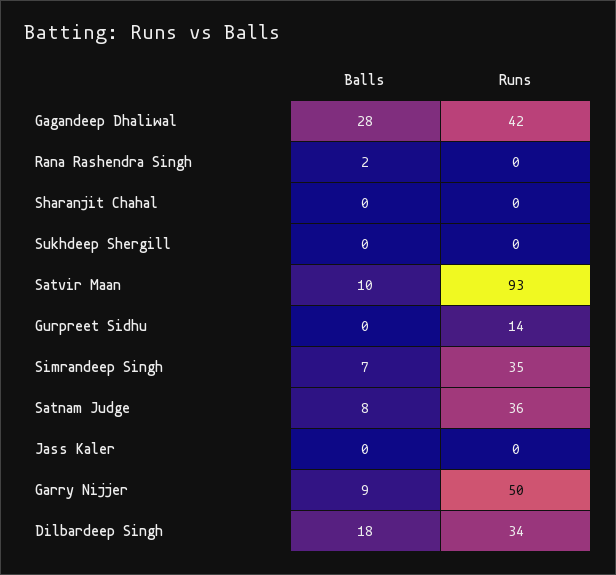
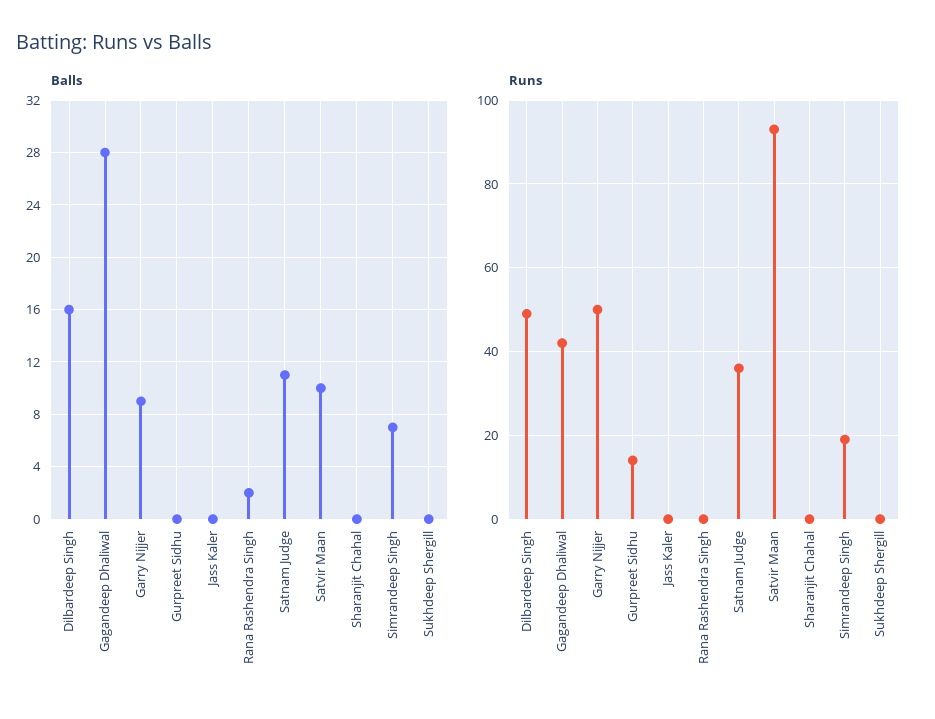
Runs, Simrandeep Singh: 35 -> 20
Balls, Satnam Judge: 8 -> 11
Balls, Dilbardeep Singh: 18 -> 16
Runs, Dilbardeep Singh: 34 -> 50

